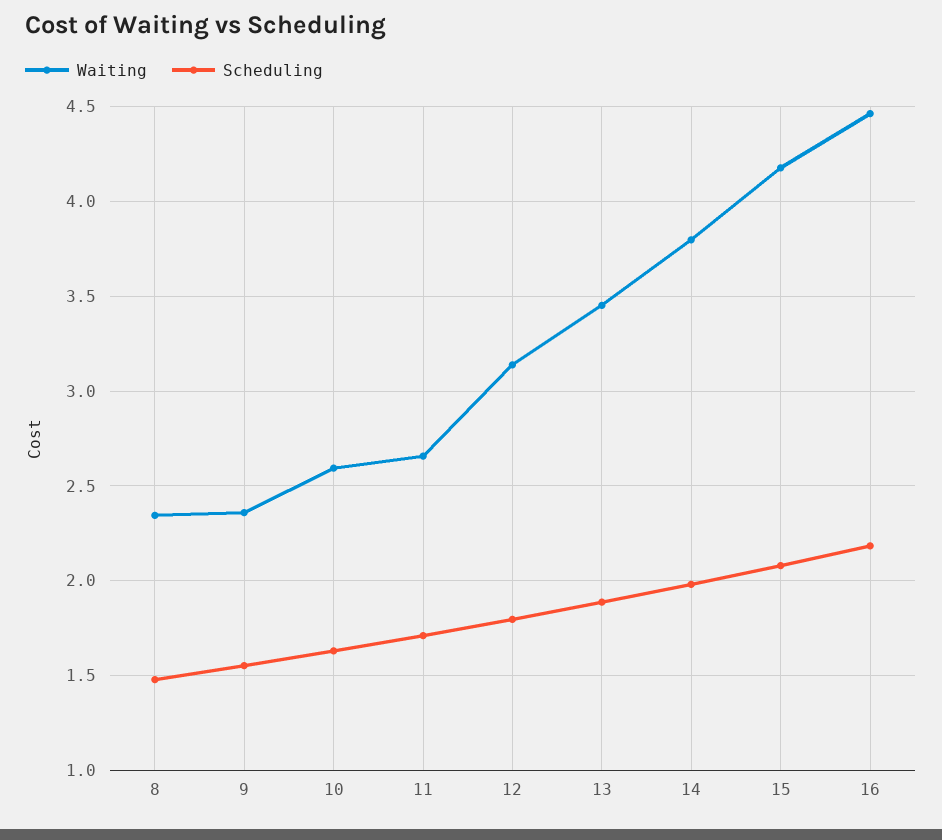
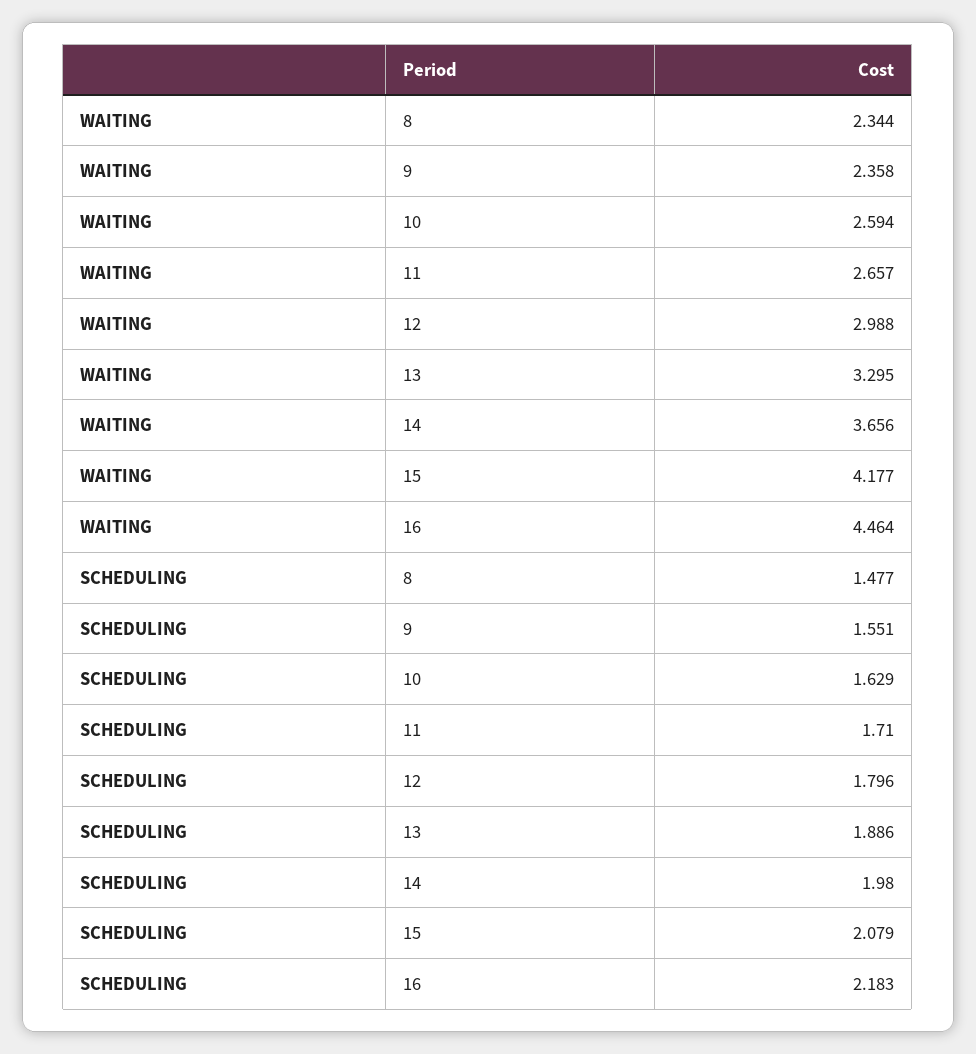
Waiting, 12: 3.15 -> 2.988
Waiting, 13: 3.45 -> 3.295
Waiting, 14: 3.8 -> 3.656

